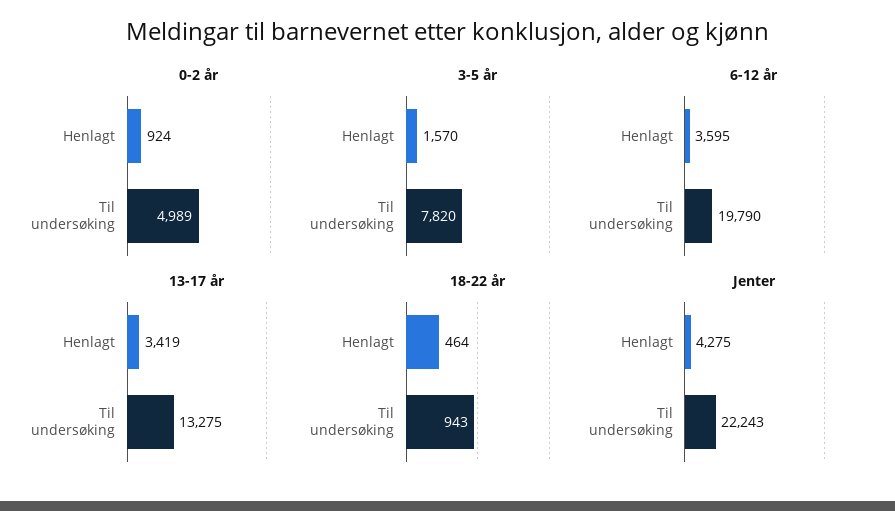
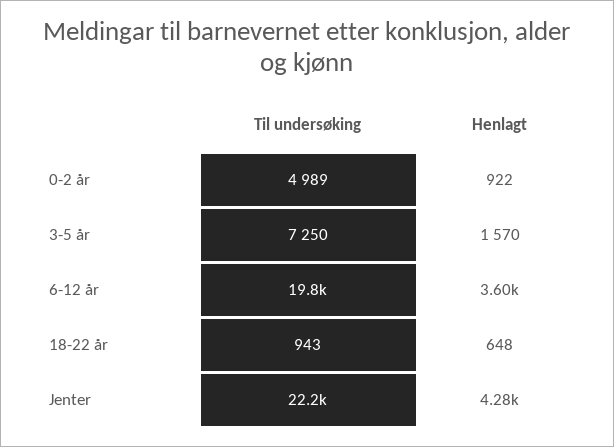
0-2 år, Henlagt: 924 -> 922
3-5 år, Til undersøking: 7820 -> 7250
13-17 år, Henlagt: 3419 -> none
13-17 år, Til undersøking: 13275 -> none
18-22 år, Henlagt: 464 -> 648

